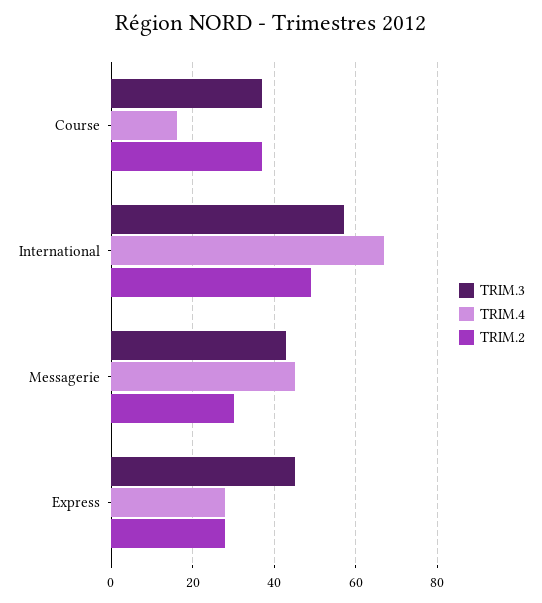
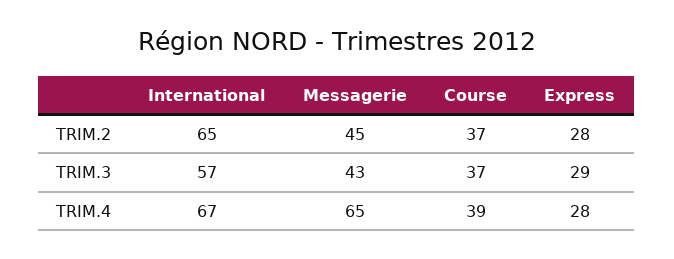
TRIM.4, Course: 15 -> 39
TRIM.2, International: 50 -> 65
TRIM.4, Messagerie: 45 -> 65
TRIM.2, Messagerie: 30 -> 45
TRIM.3, Express: 45 -> 29

